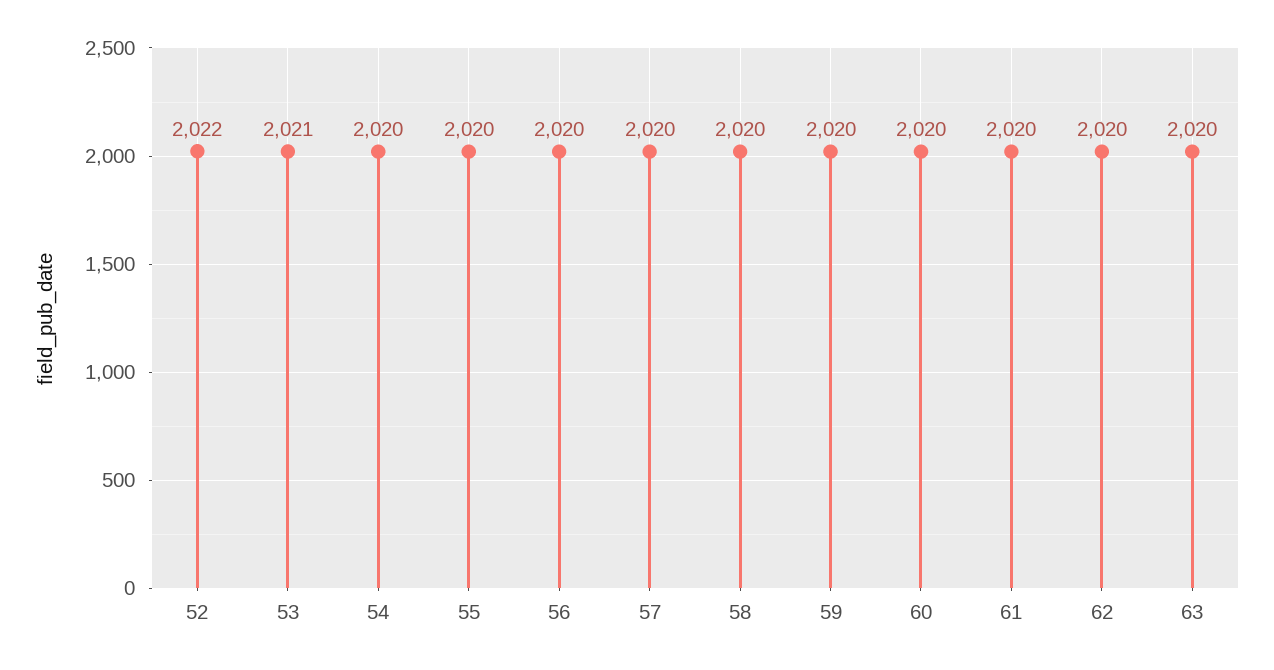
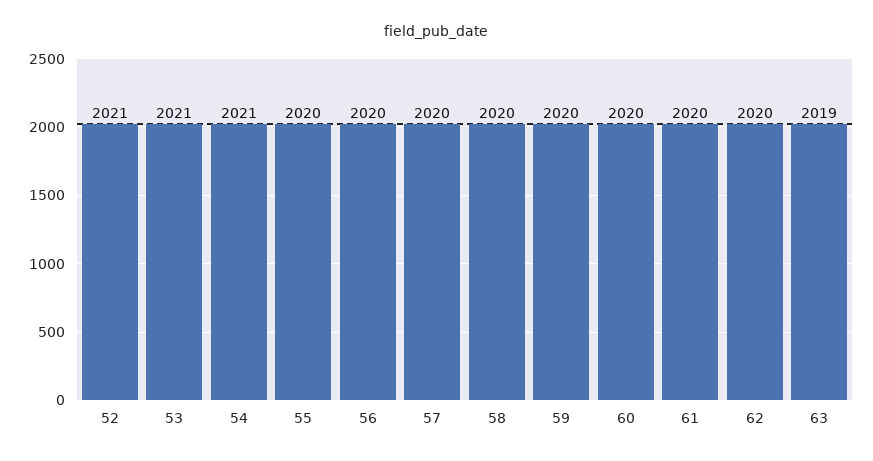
52: 2022 -> 2021
54: 2020 -> 2021
63: 2020 -> 2019

